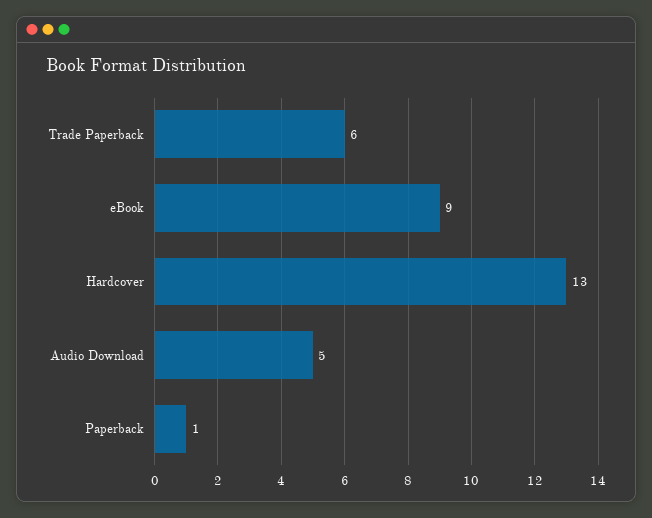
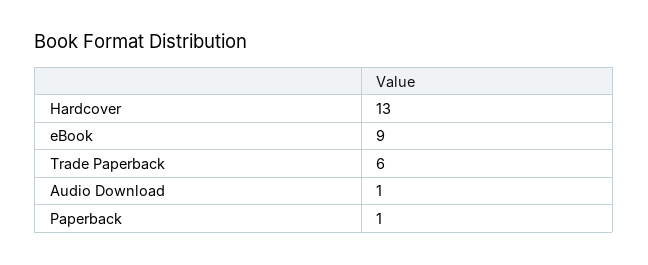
Audio Download: 5 -> 1

